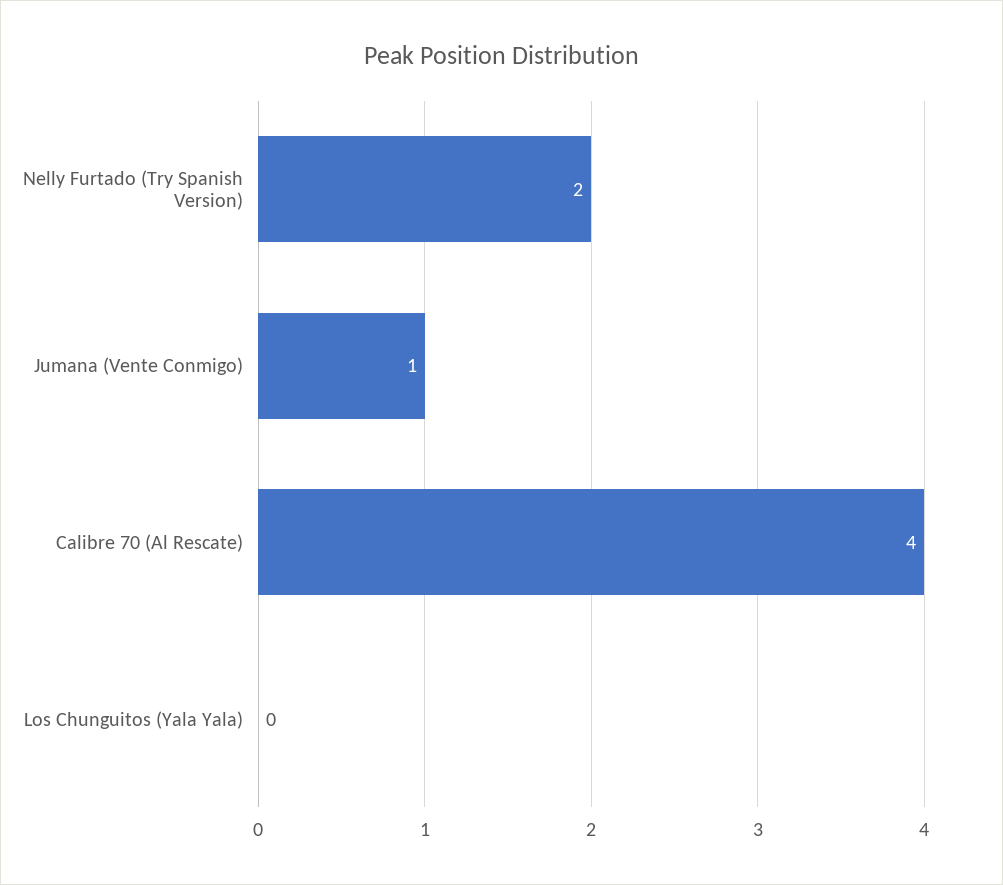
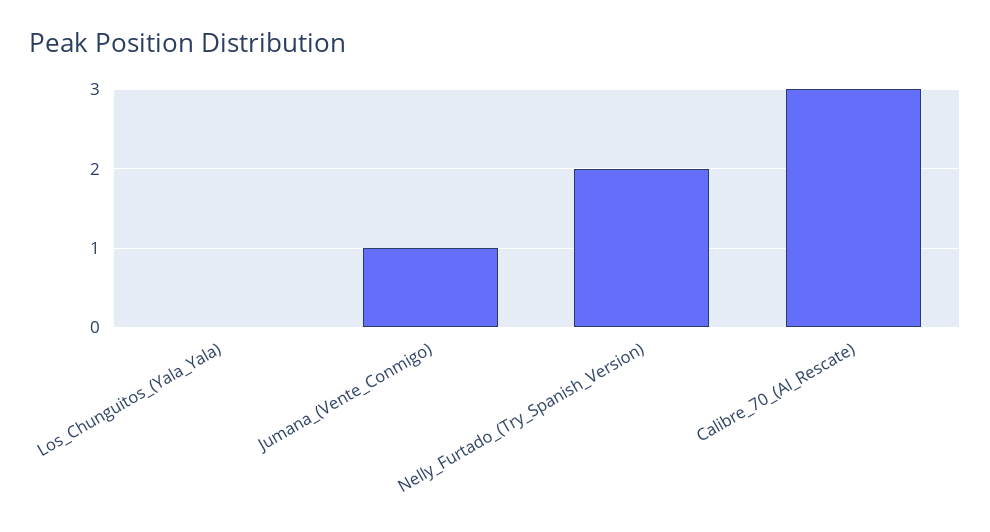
Calibre 70 (Al Rescate): 4 -> 3

